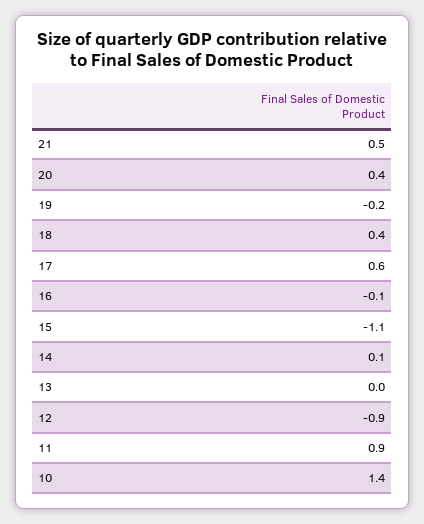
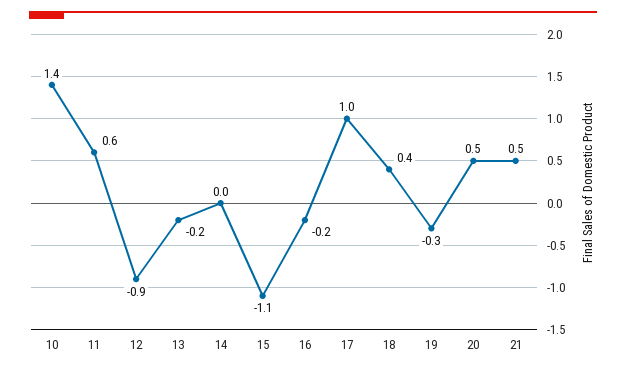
20: 0.4 -> 0.5
19: -0.2 -> -0.3
17: 0.6 -> 1
16: -0.1 -> -0.2
14: 0.1 -> 0
13: 0 -> -0.2
11: 0.9 -> 0.6

